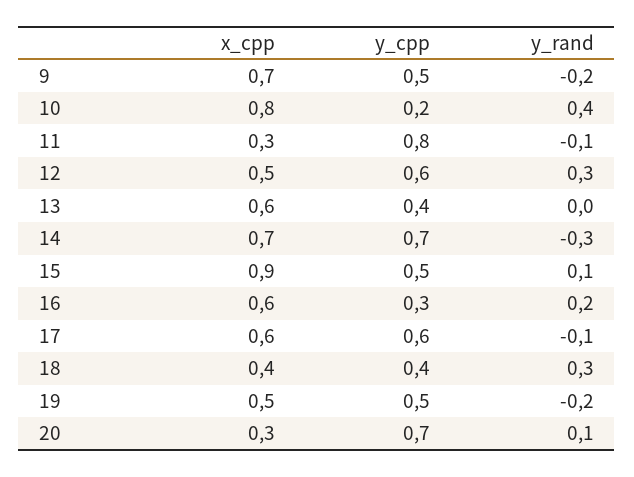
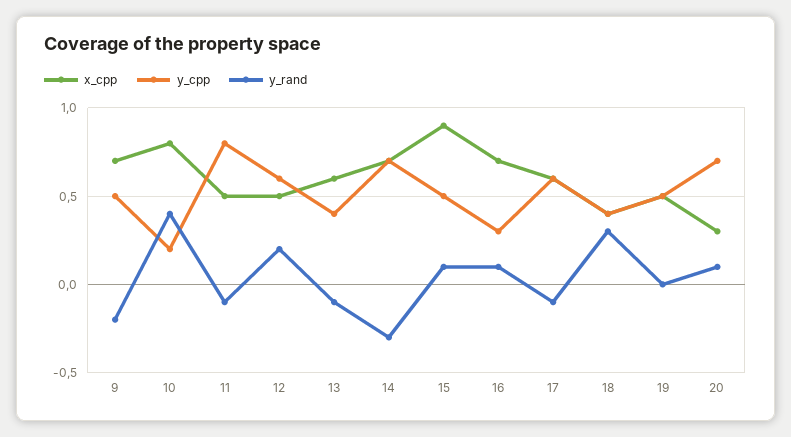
x_cpp, 11: 0.3 -> 0.5
y_rand, 12: 0.3 -> 0.2
y_rand, 13: 0 -> -0.1
x_cpp, 16: 0.6 -> 0.7
y_rand, 16: 0.2 -> 0.1
y_rand, 19: -0.2 -> 0

